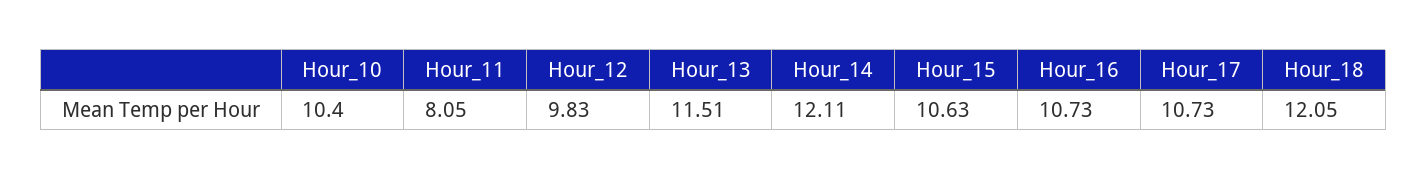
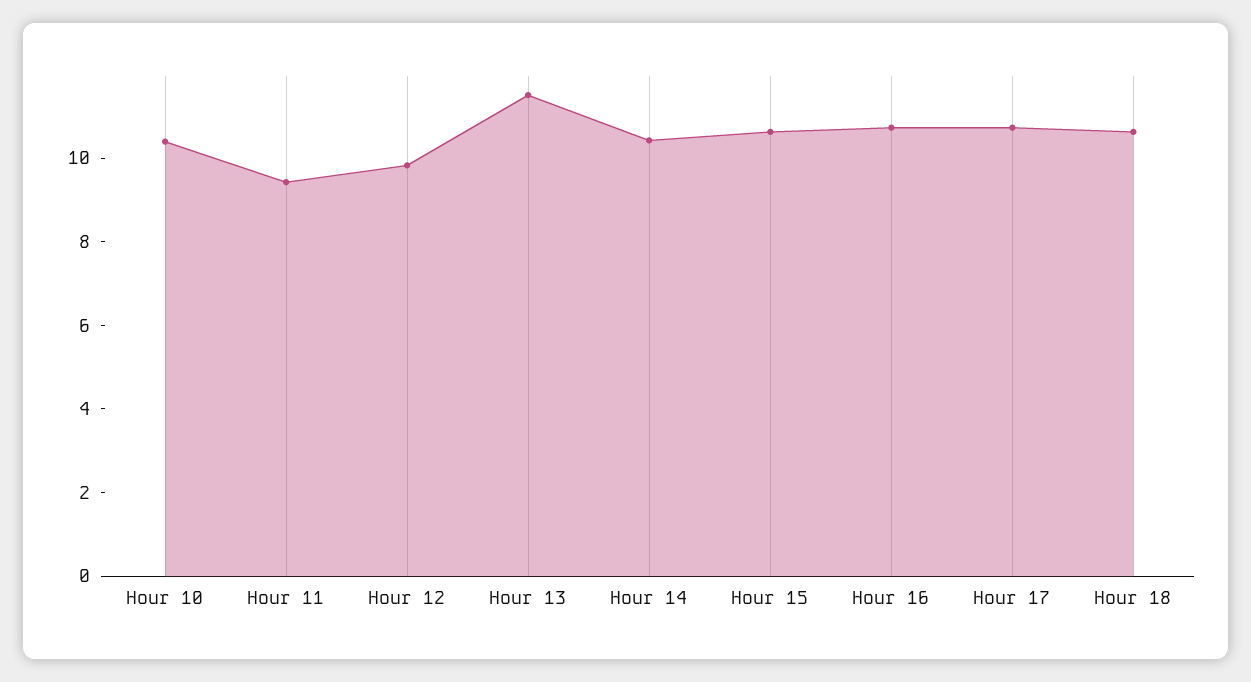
Hour_11: 8.05 -> 9.5
Hour_14: 12.11 -> 10.5
Hour_18: 12.05 -> 10.5

